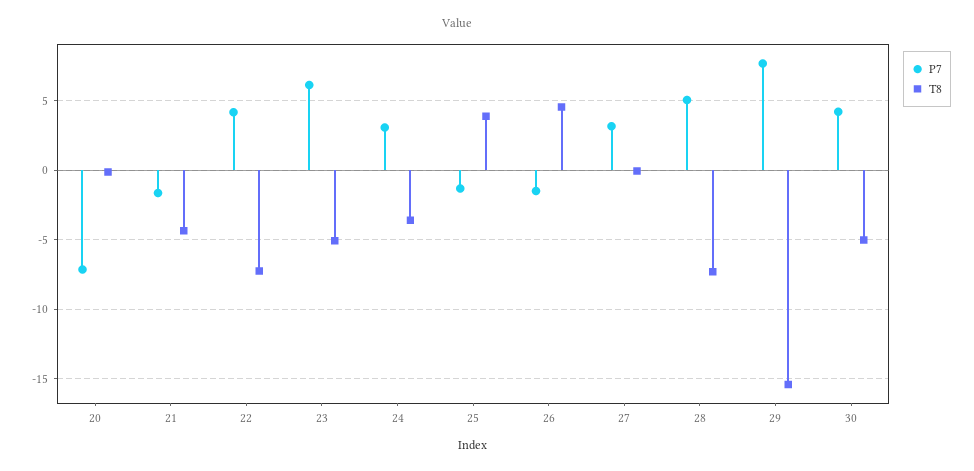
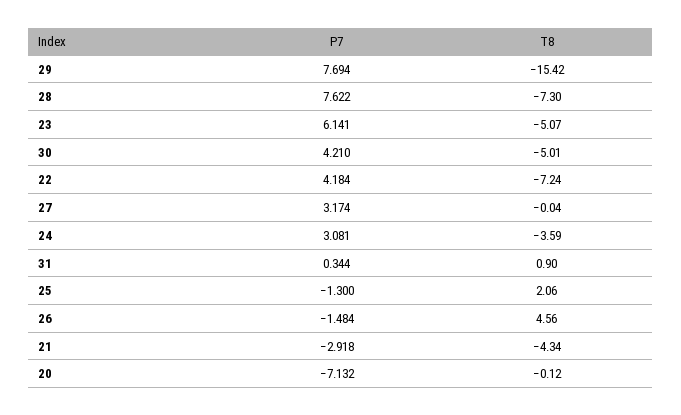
P7, 21: -1.5 -> -2.918
T8, 25: 4 -> 2.06
P7, 28: 5 -> 7.622
P7, 31: none -> 0.344
T8, 31: none -> 0.9

